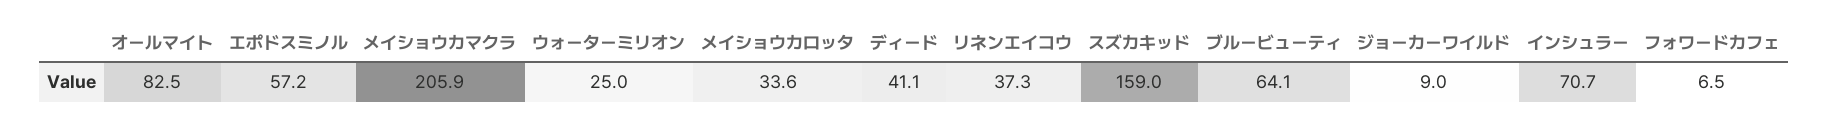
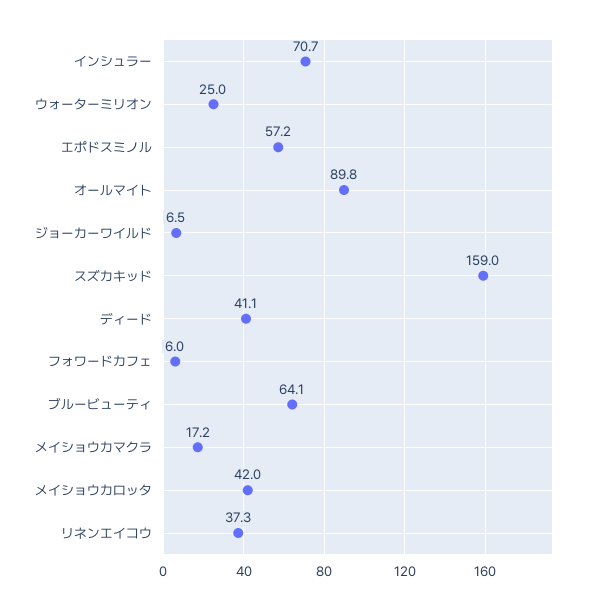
オールマイト: 82.5 -> 89.8
メイショウカマクラ: 205.9 -> 17.2
メイショウカロッタ: 33.6 -> 42
ジョーカーワイルド: 9 -> 6.5
フォワードカフェ: 6.5 -> 6

